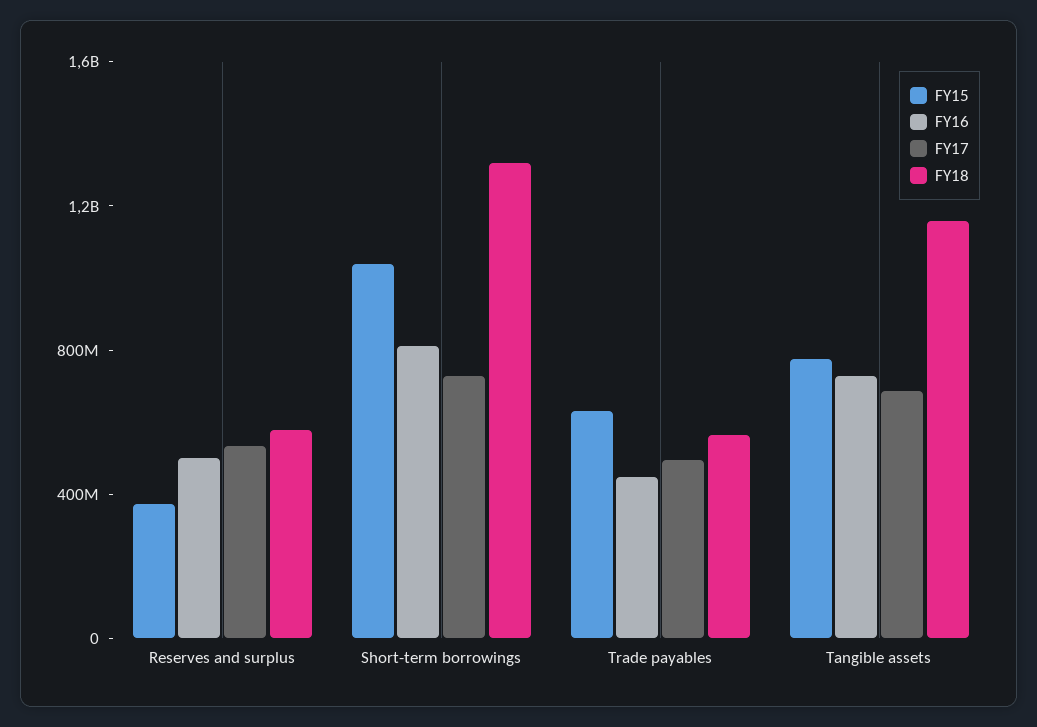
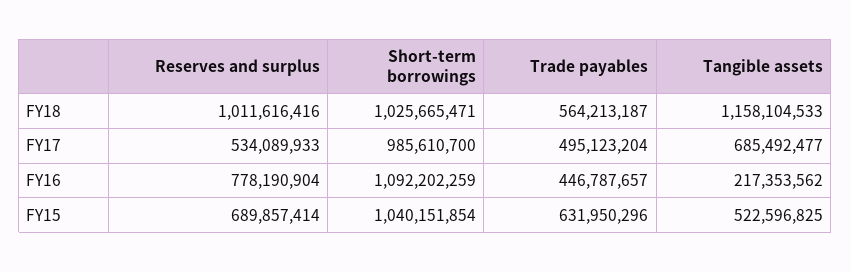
FY15, Reserves and surplus: 400000000 -> 689857414
FY16, Reserves and surplus: 500000000 -> 778190904
FY18, Reserves and surplus: 600000000 -> 1011616416
FY16, Short-term borrowings: 800000000 -> 1092202259
FY17, Short-term borrowings: 700000000 -> 985610700
FY18, Short-term borrowings: 1300000000 -> 1025665471
FY15, Tangible assets: 800000000 -> 522596825
FY16, Tangible assets: 700000000 -> 217353562

